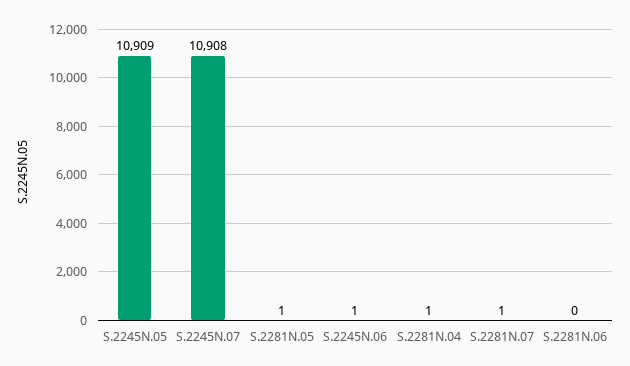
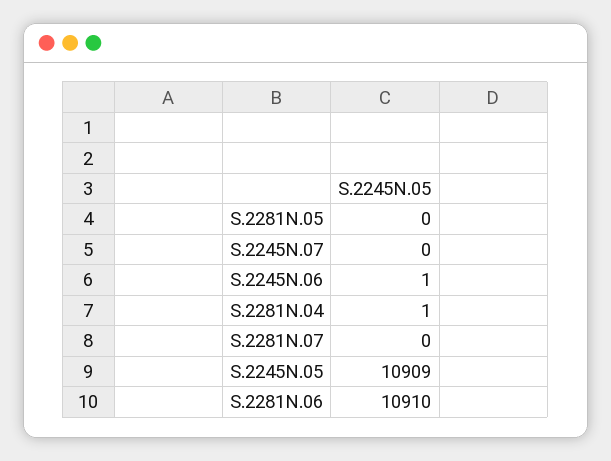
S.2245N.07: 10908 -> 0
S.2281N.05: 1 -> 0
S.2281N.07: 1 -> 0
S.2281N.06: 0 -> 10910

